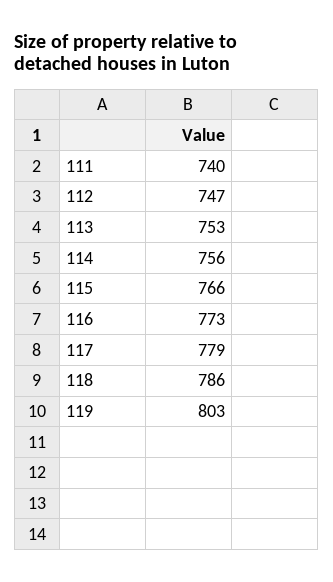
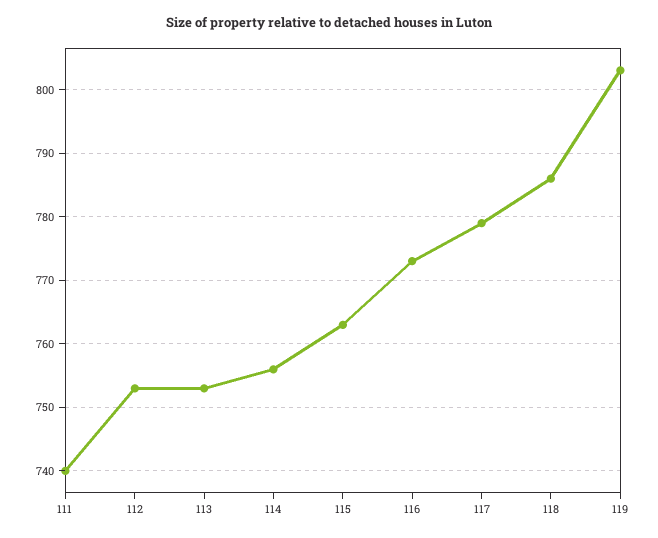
112: 747 -> 753
115: 766 -> 763

